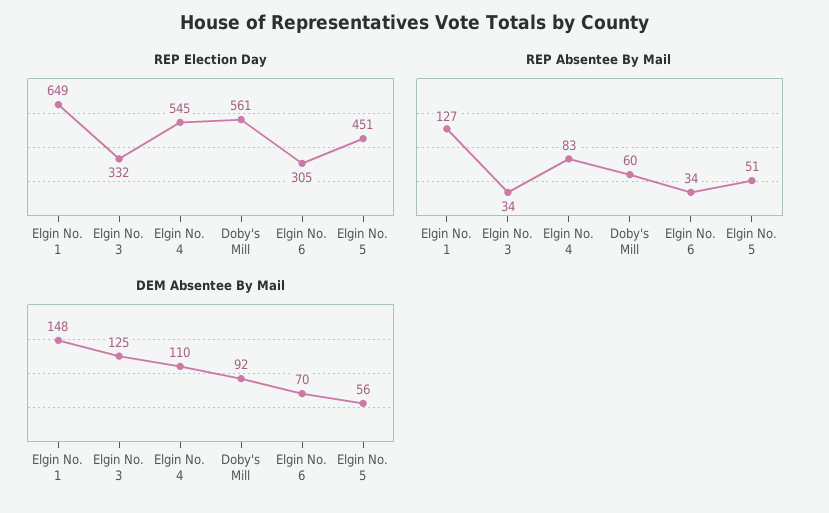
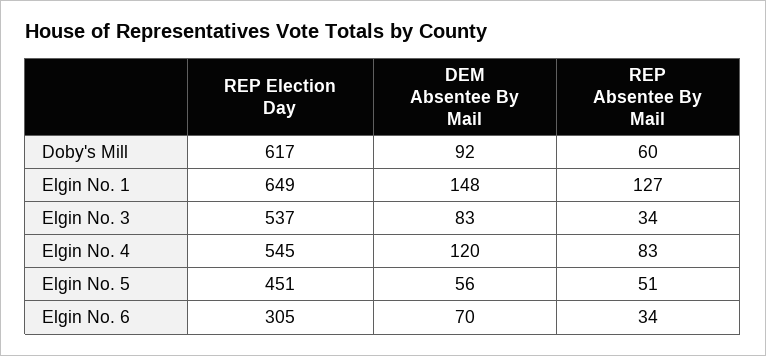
REP Election Day, Elgin No. 3: 332 -> 537
REP Election Day, Doby's Mill: 561 -> 617
DEM Absentee By Mail, Elgin No. 3: 125 -> 83
DEM Absentee By Mail, Elgin No. 4: 110 -> 120

